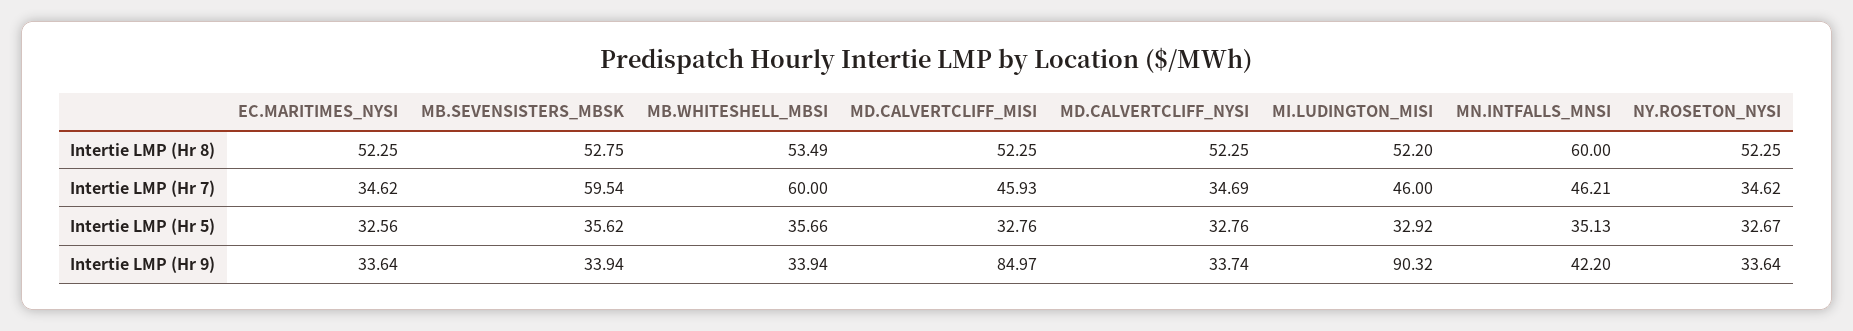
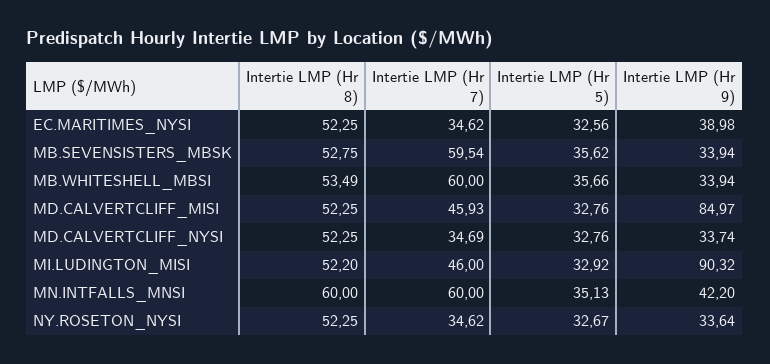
MN.INTFALLS_MNSI, Intertie LMP (Hr 7): 46.21 -> 60
EC.MARITIMES_NYSI, Intertie LMP (Hr 9): 33.64 -> 38.98

